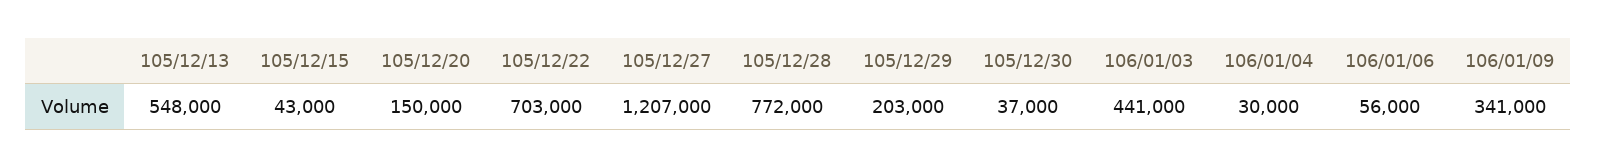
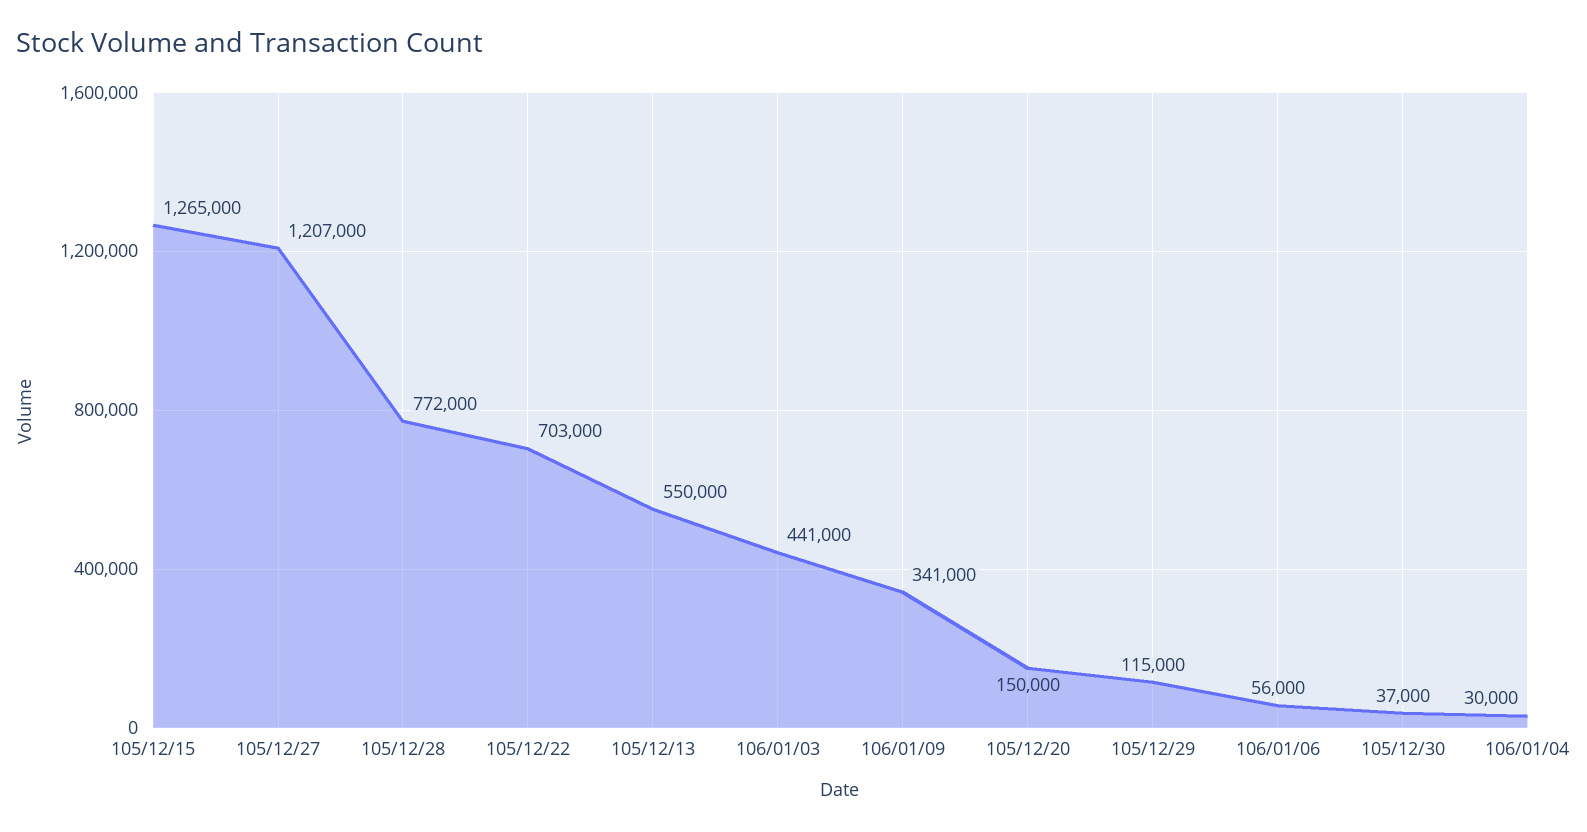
105/12/13: 548000 -> 550000
105/12/15: 43000 -> 1265000
105/12/29: 203000 -> 115000

